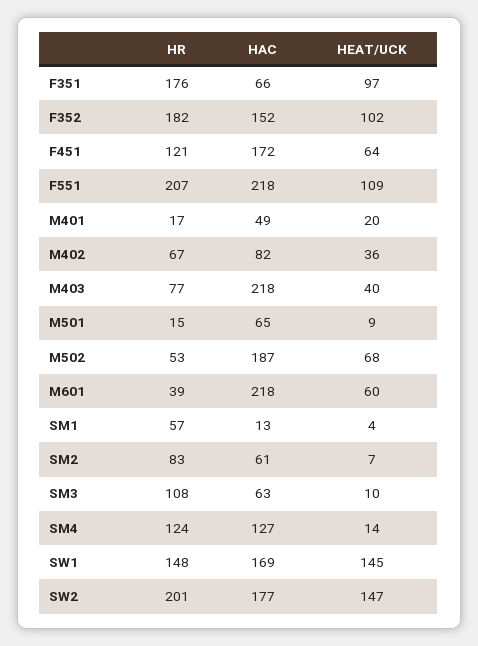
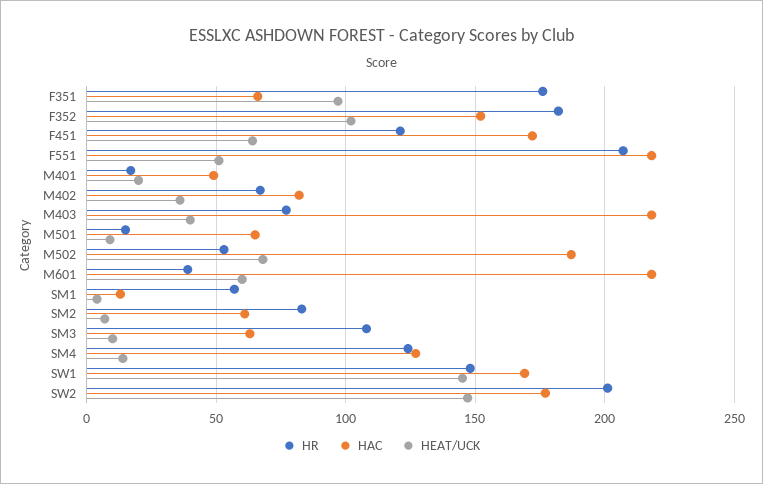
HEAT/UCK, F551: 109 -> 50

